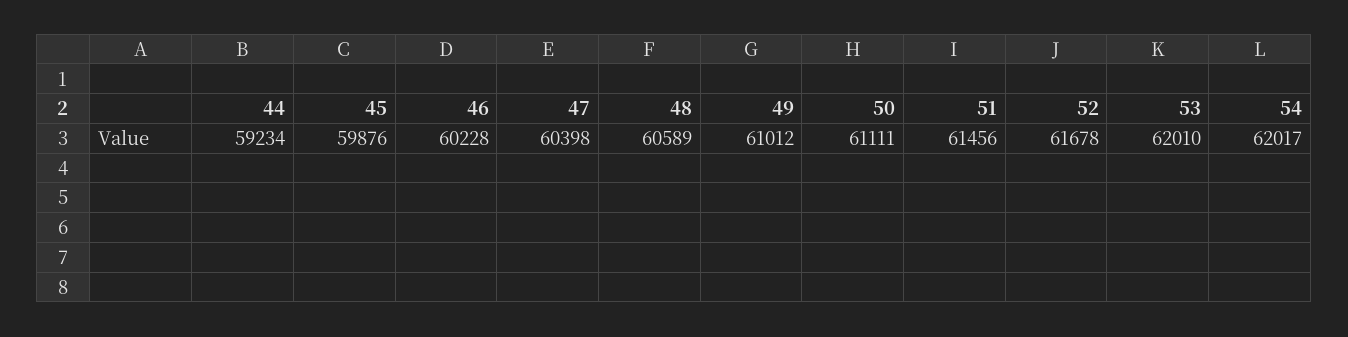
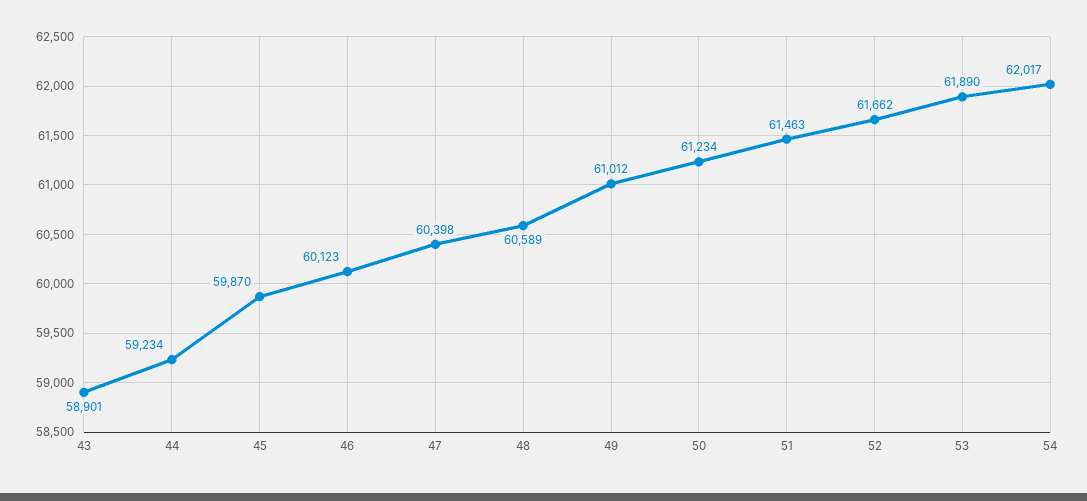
45: 59876 -> 59870
46: 60228 -> 60123
50: 61111 -> 61234
51: 61456 -> 61463
52: 61678 -> 61662
53: 62010 -> 61890
43: none -> 58901

